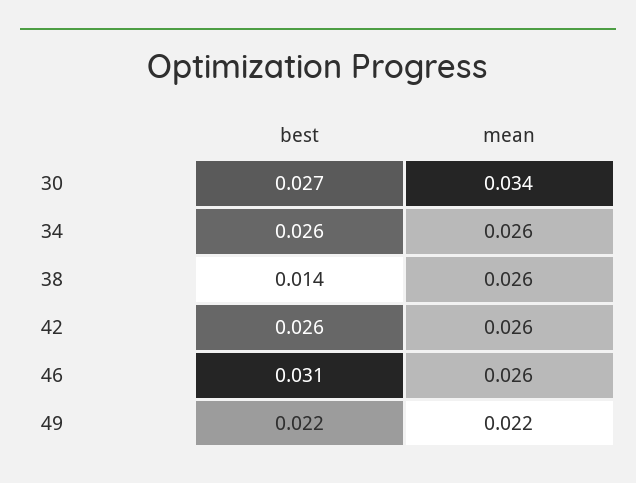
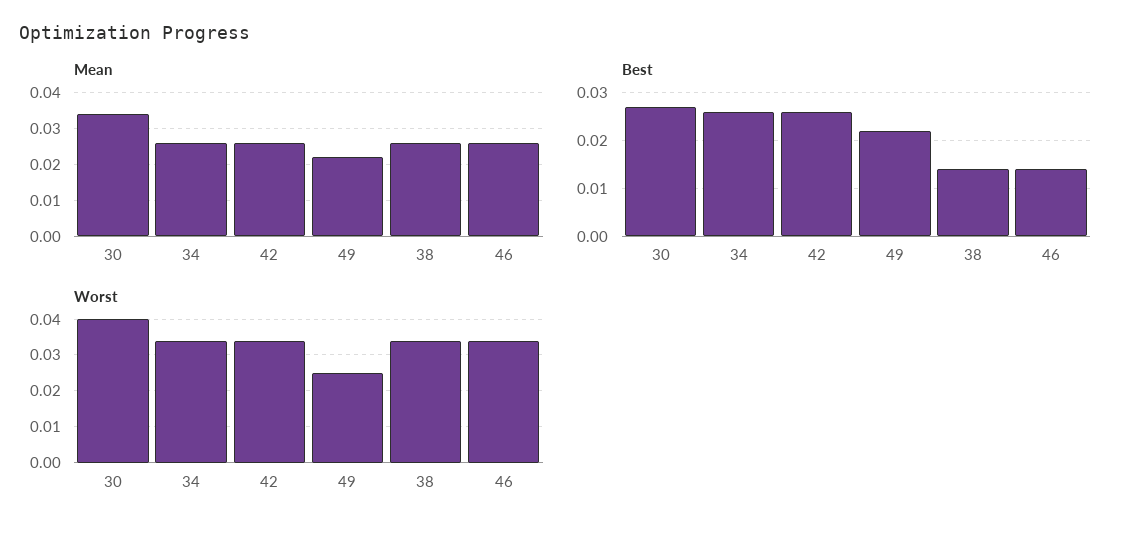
best, 46: 0.031 -> 0.015
Worst, 30: none -> 0.04
Worst, 34: none -> 0.035
Worst, 42: none -> 0.035
Worst, 49: none -> 0.025
Worst, 38: none -> 0.035
Worst, 46: none -> 0.035

